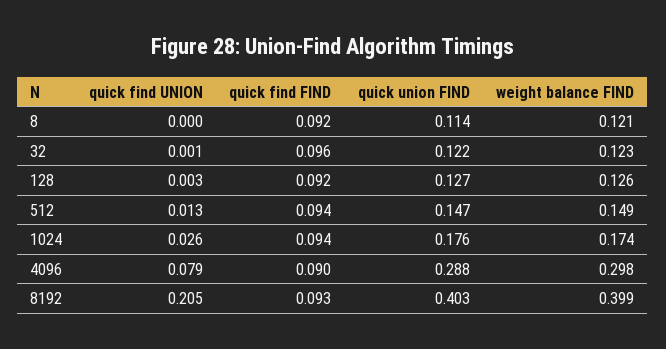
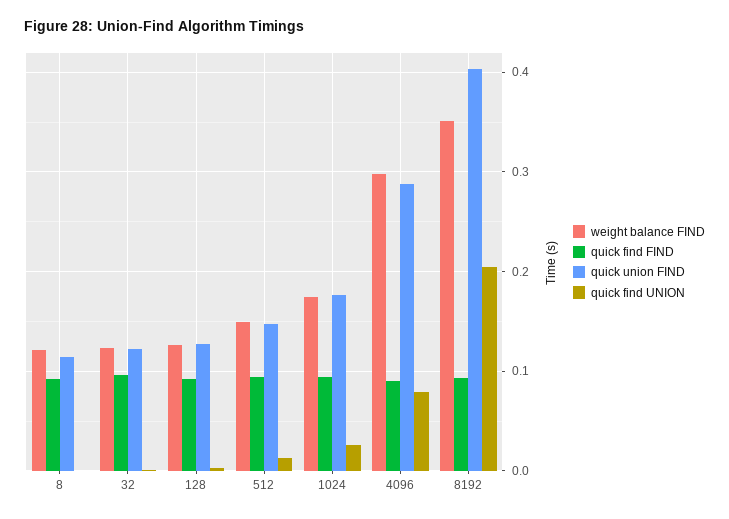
weight balance FIND, 8192: 0.399 -> 0.35

